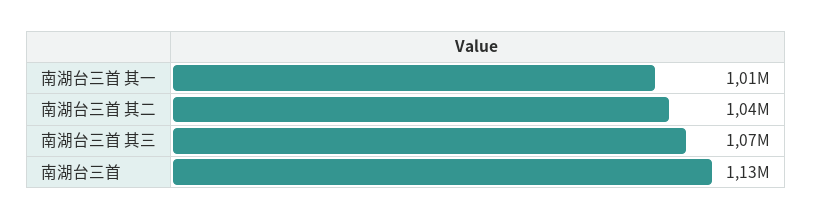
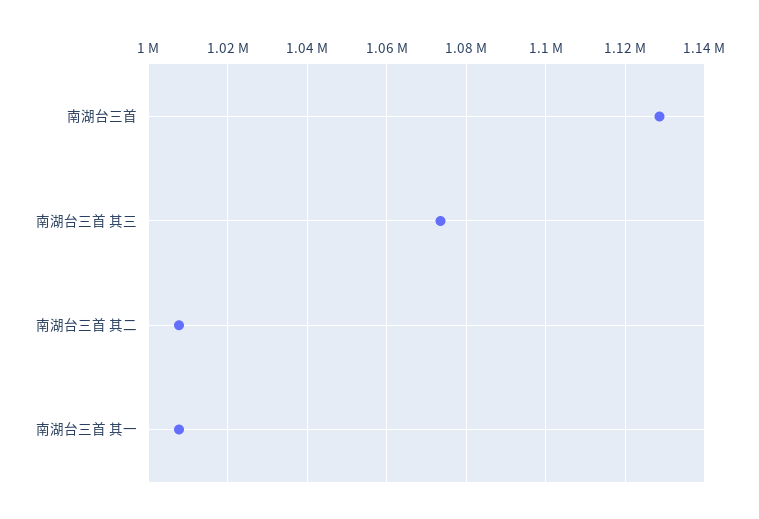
南湖台三首 其二: 1040000 -> 1008000

